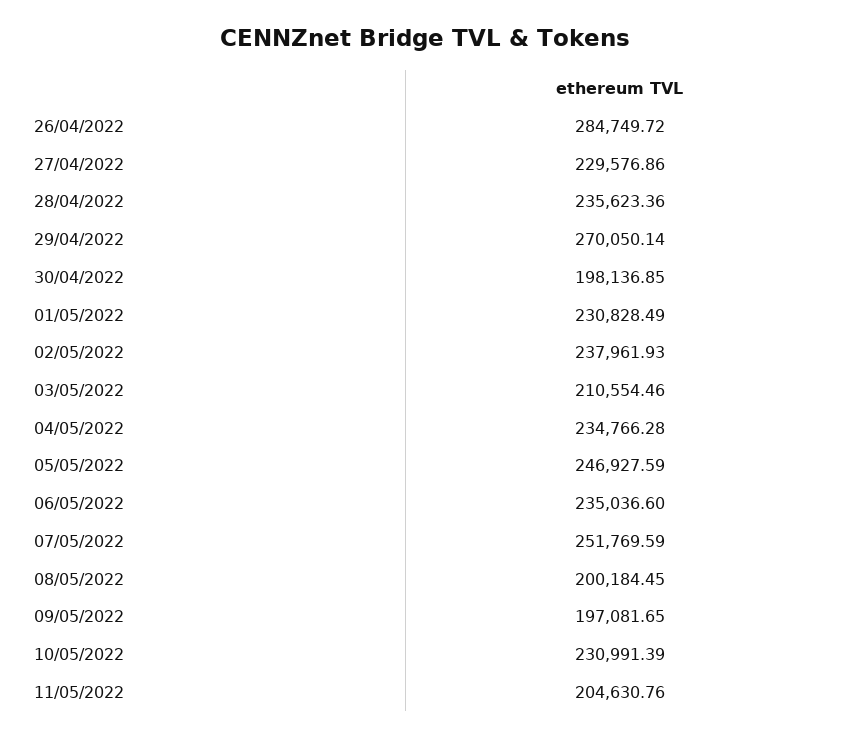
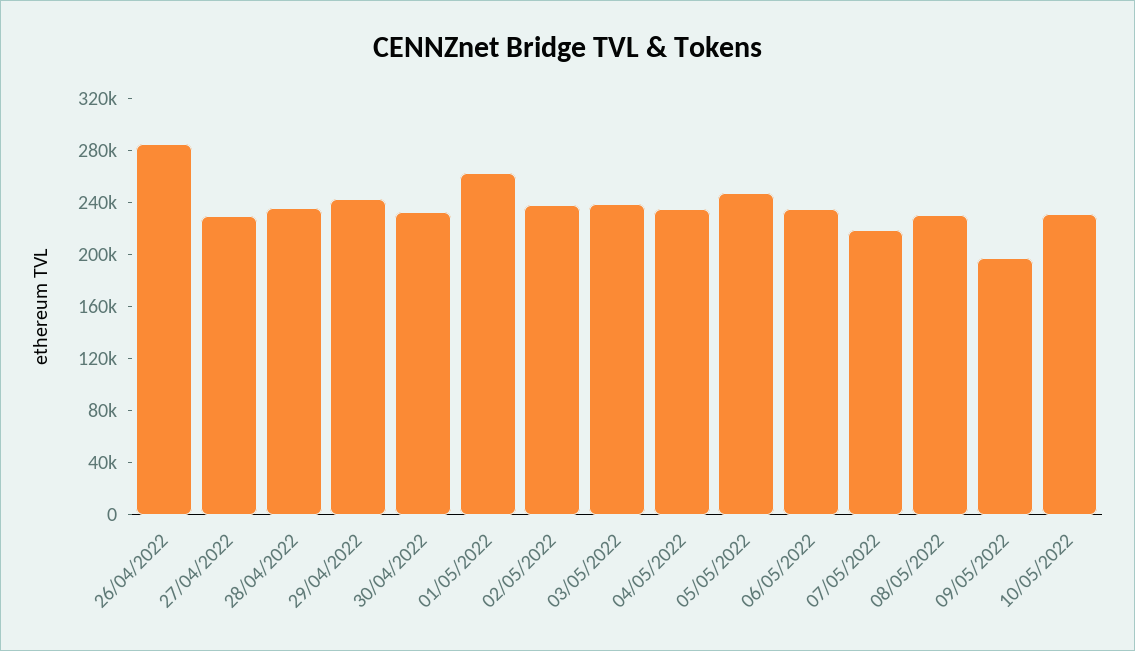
29/04/2022: 270050.14 -> 240000
30/04/2022: 198136.85 -> 230000
01/05/2022: 230828.49 -> 260000
03/05/2022: 210554.46 -> 240000
07/05/2022: 251769.59 -> 220000
08/05/2022: 200184.45 -> 230000
11/05/2022: 204630.76 -> none

